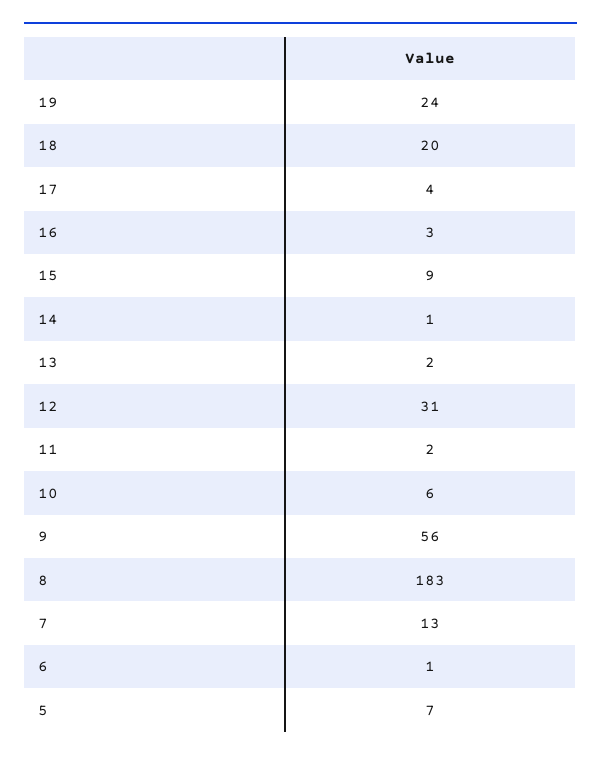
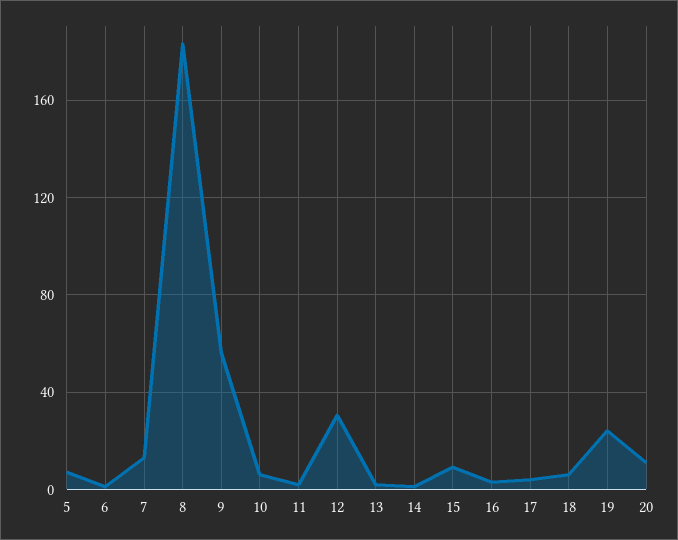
18: 20 -> 5
20: none -> 10

